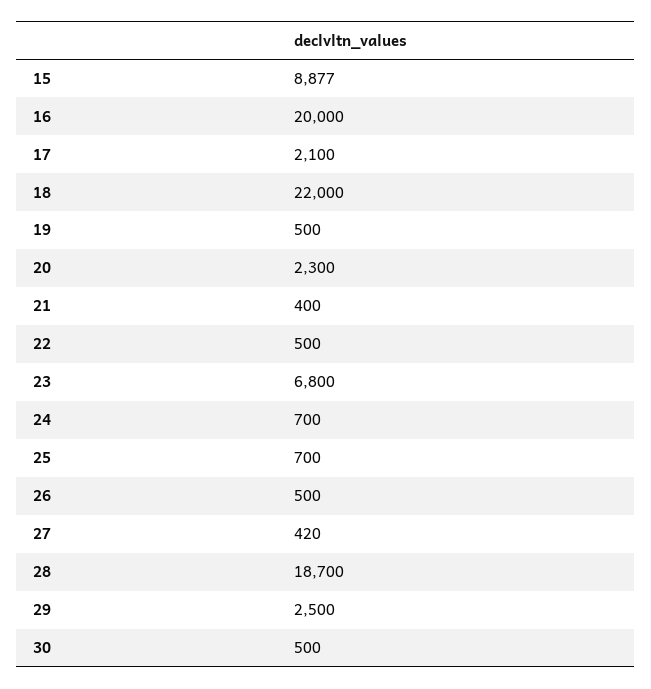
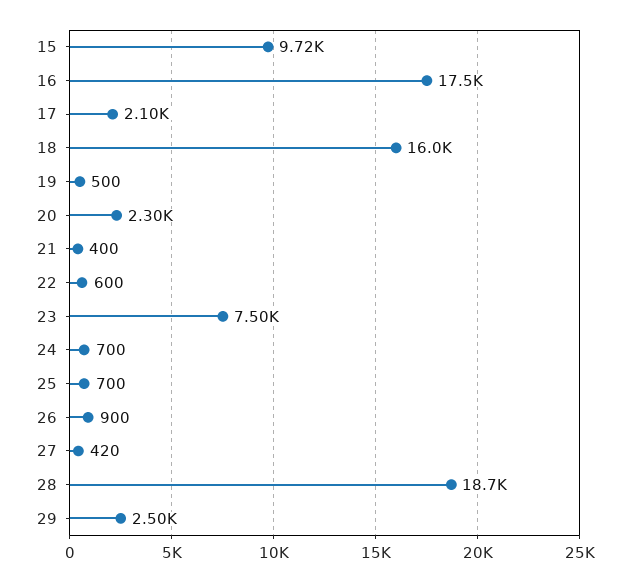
15: 8877 -> 9720
16: 20000 -> 17500
18: 22000 -> 16000
22: 500 -> 600
23: 6800 -> 7500
26: 500 -> 900
30: 500 -> none

